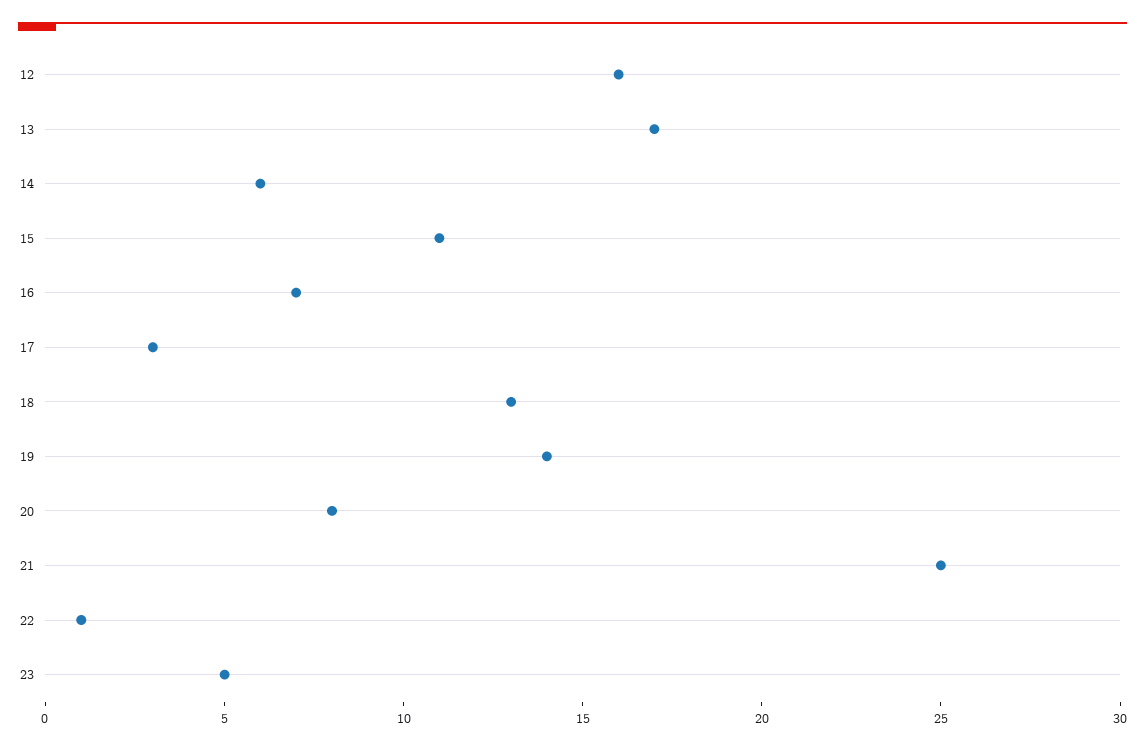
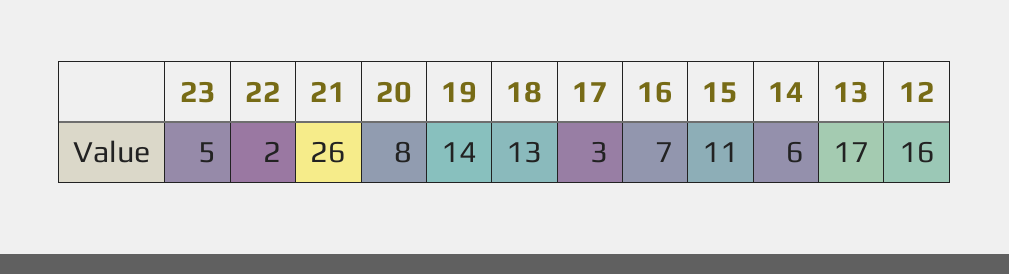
21: 25 -> 26
22: 1 -> 2

